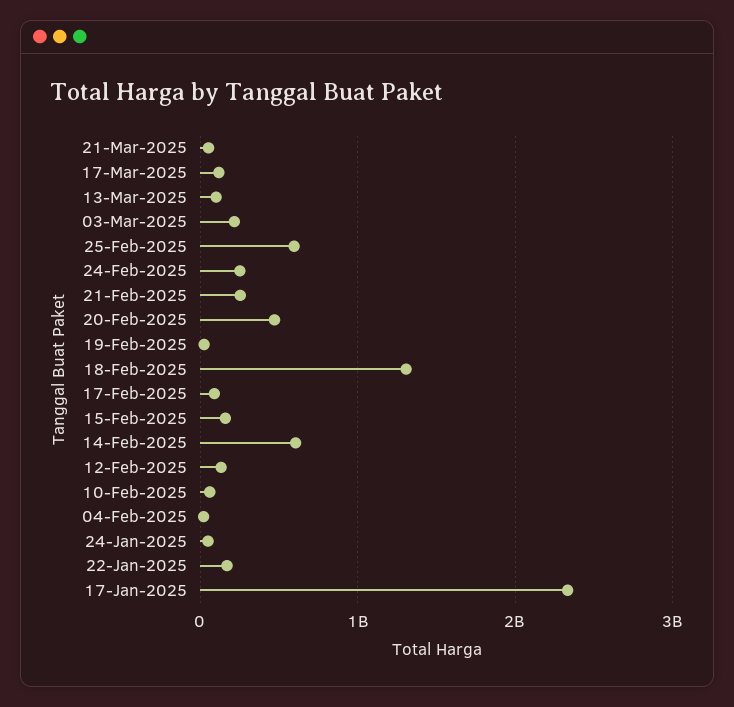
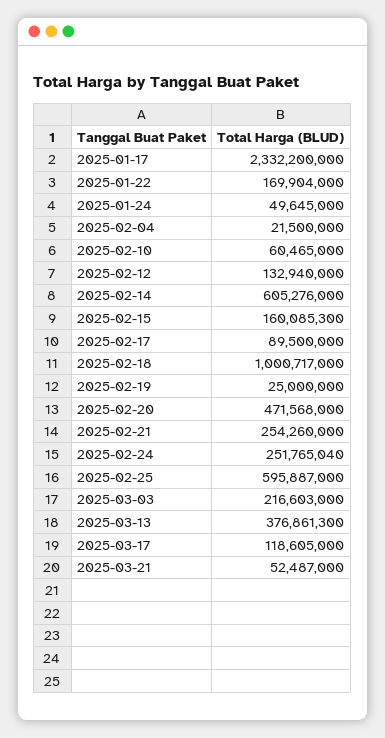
13-Mar-2025: 100000000 -> 376861300
18-Feb-2025: 1300000000 -> 1000717000

